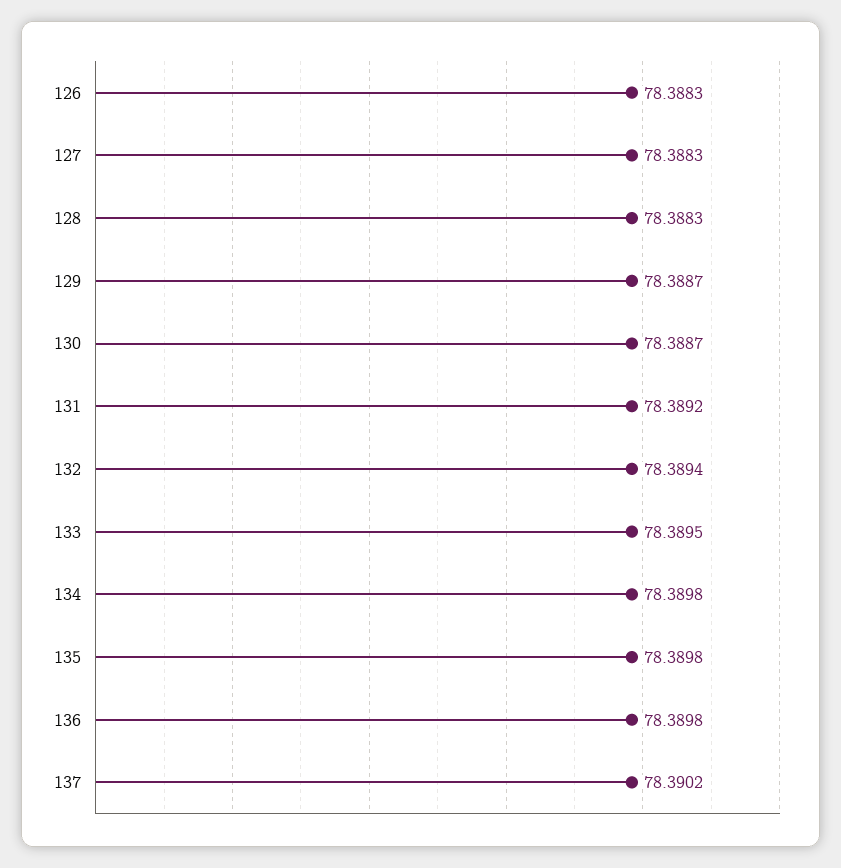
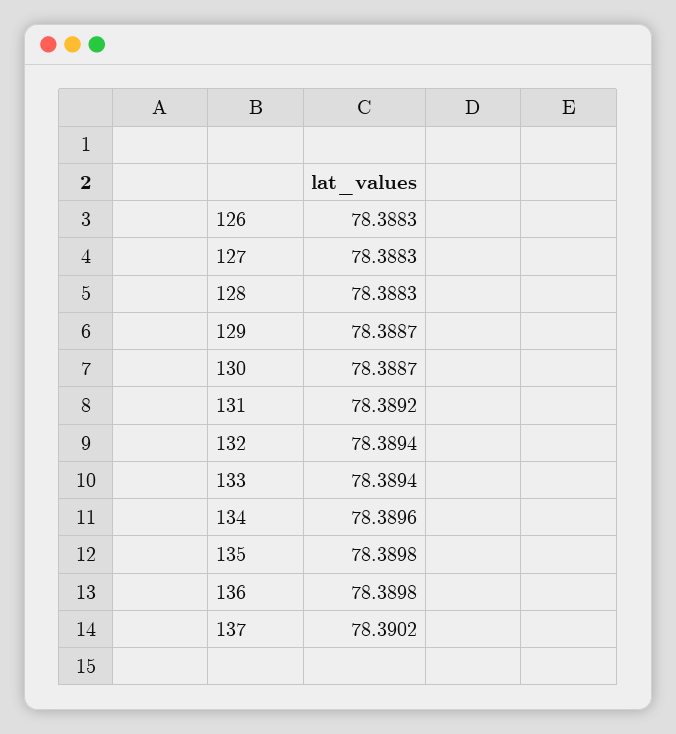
133: 78.3895 -> 78.3894
134: 78.3898 -> 78.3896

